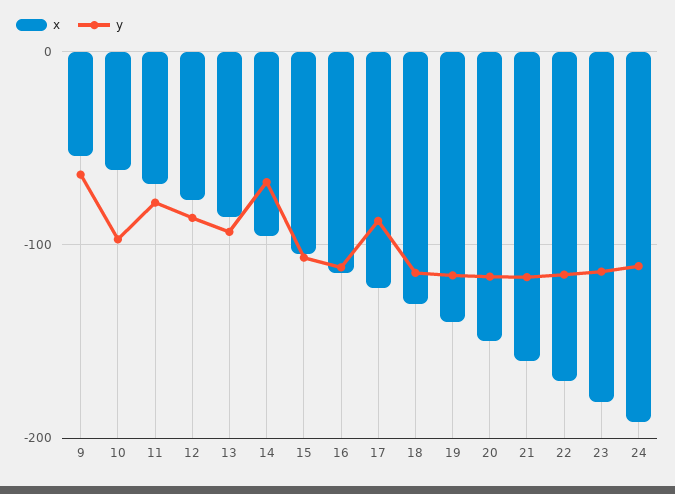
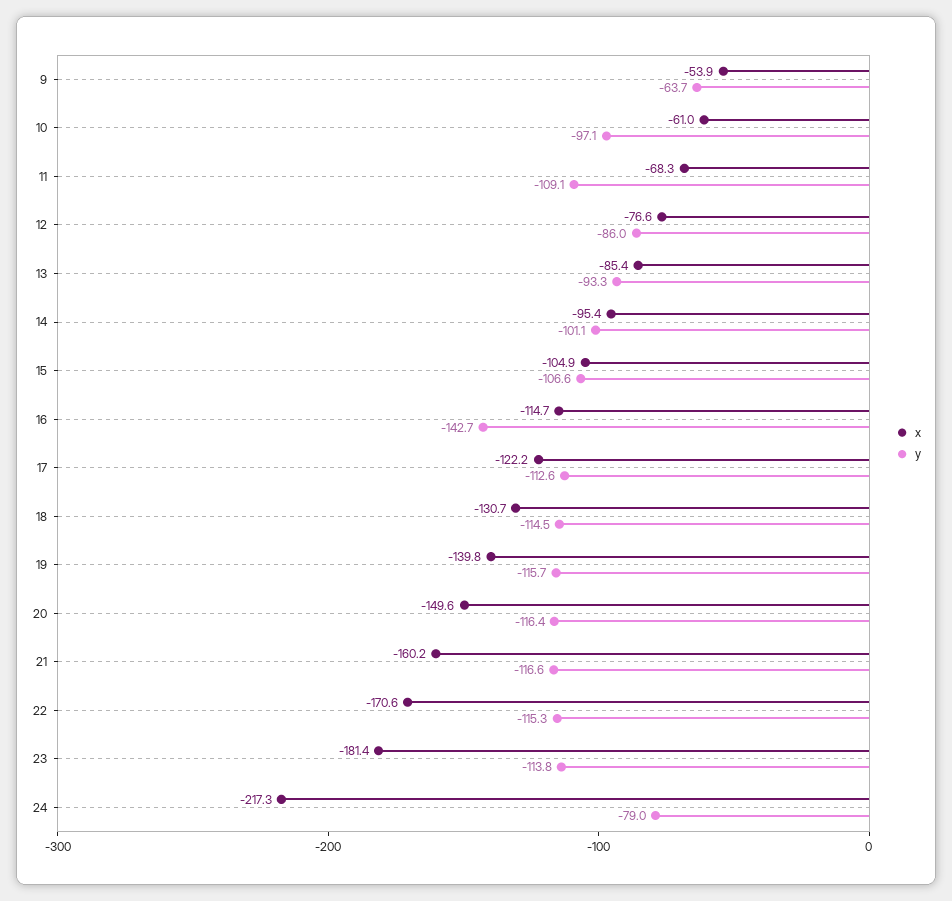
y, 11: -80 -> -109.1
y, 14: -70 -> -101.1
y, 16: -110 -> -142.7
y, 17: -90 -> -112.6
x, 24: -190 -> -217.3
y, 24: -110 -> -79

